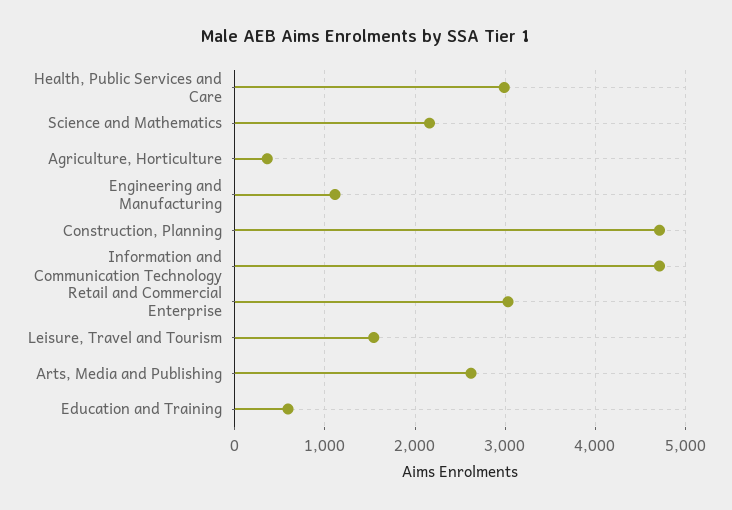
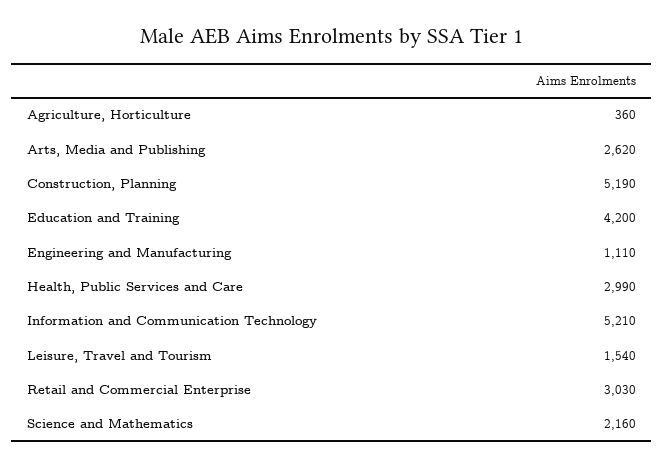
Construction, Planning: 4700 -> 5190
Information and Communication Technology: 4700 -> 5210
Education and Training: 600 -> 4200

